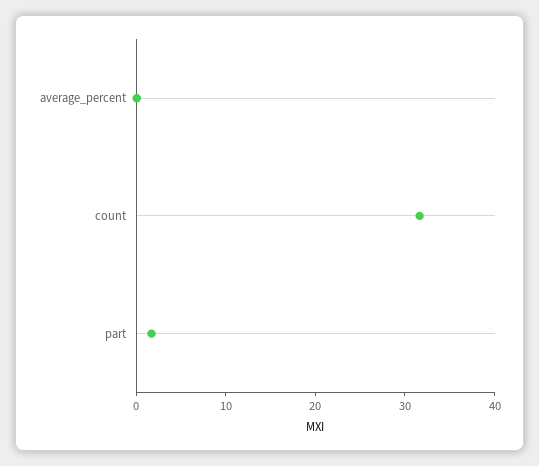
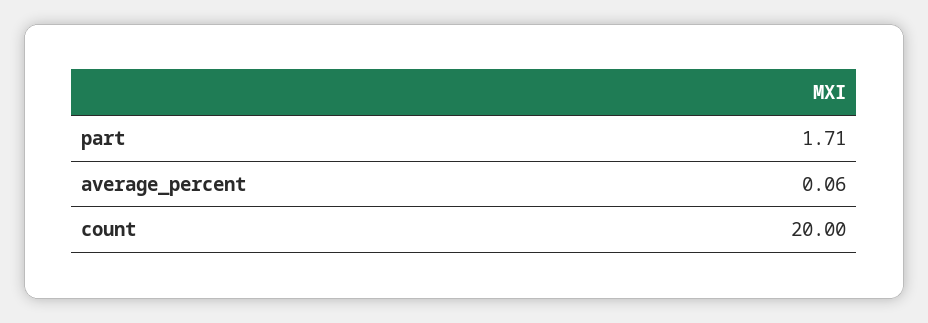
count: 32 -> 20

